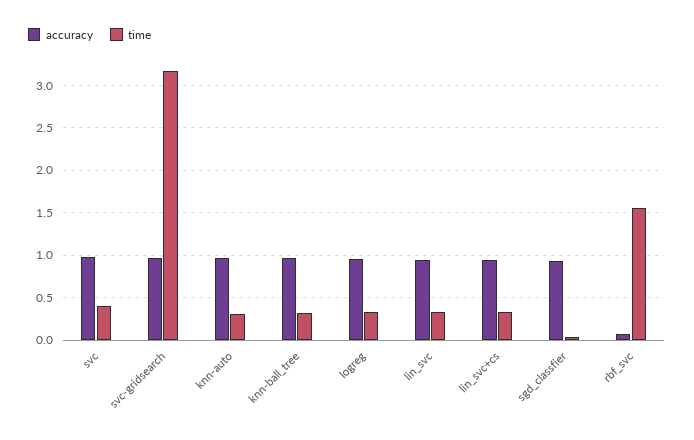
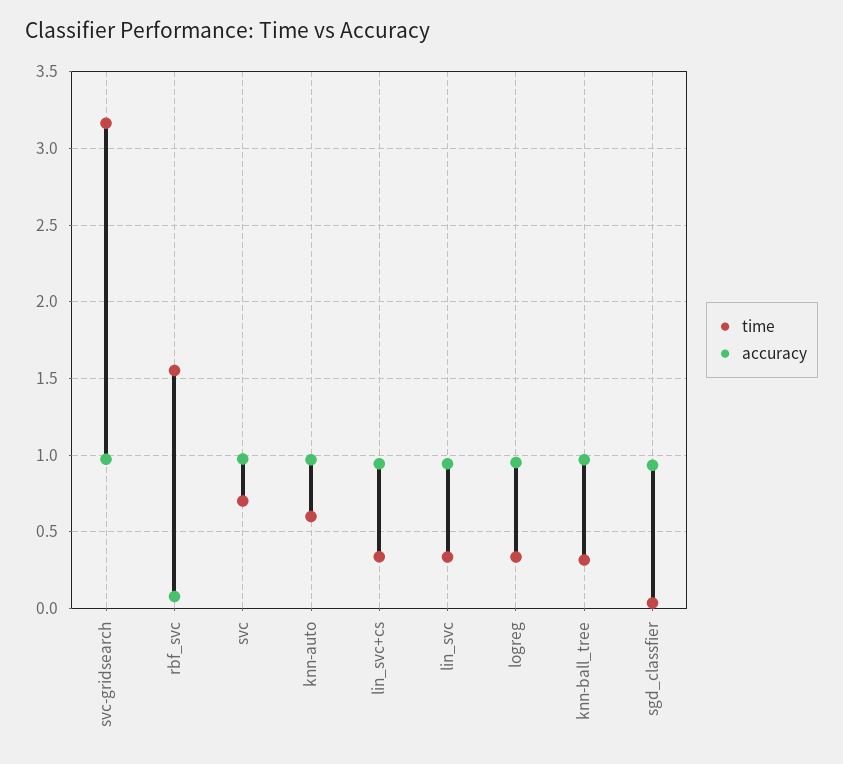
time, svc: 0.4 -> 0.7
time, knn-auto: 0.3 -> 0.6

